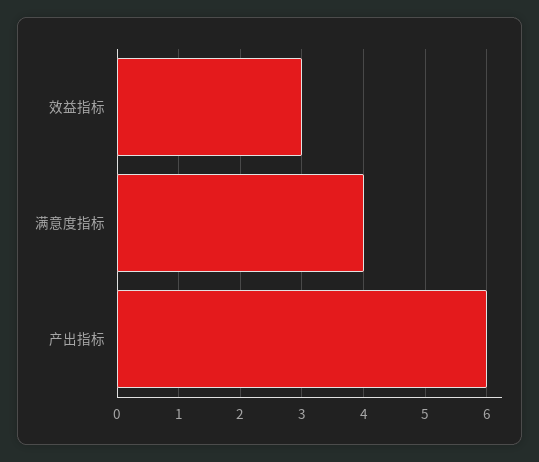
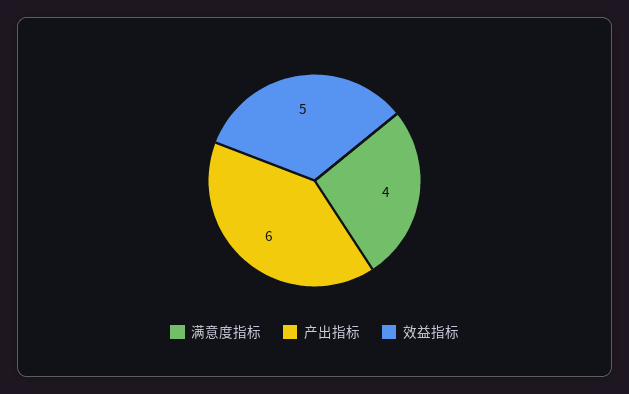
效益指标: 3 -> 5

